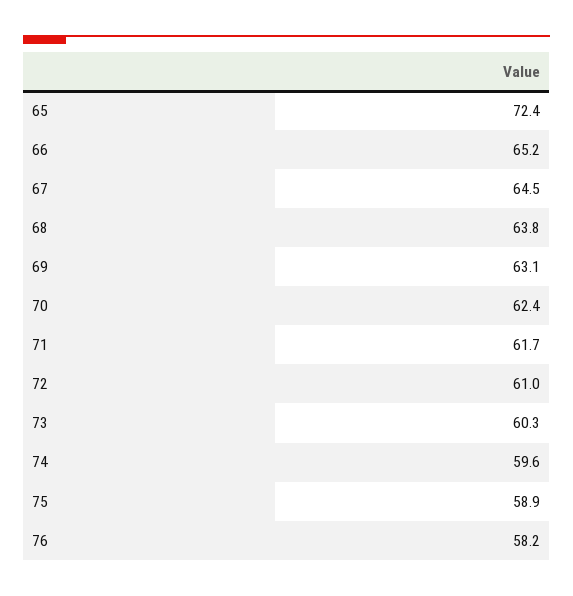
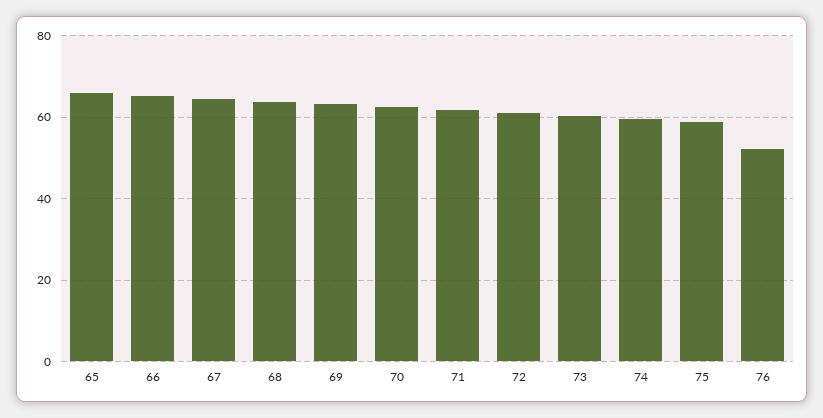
65: 72.4 -> 66
76: 58.2 -> 52

